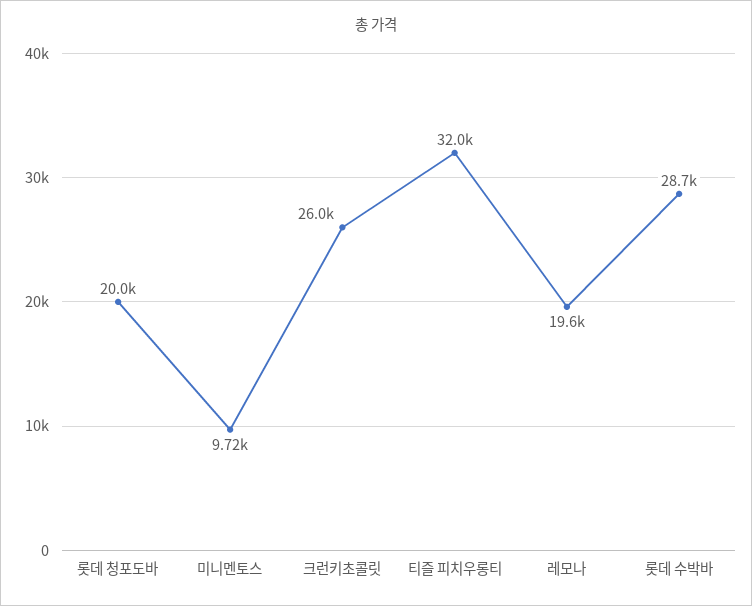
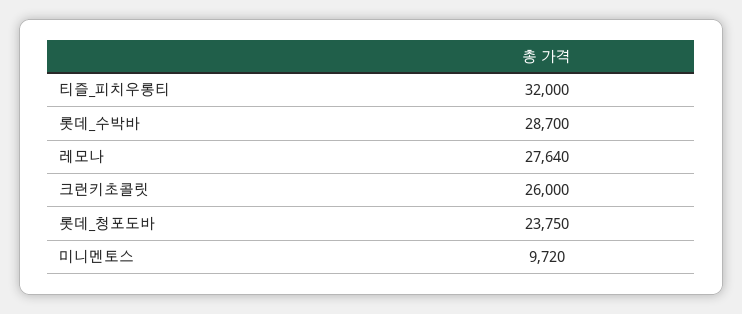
롯데 청포도바: 20000 -> 23750
레모나: 19600 -> 27640

